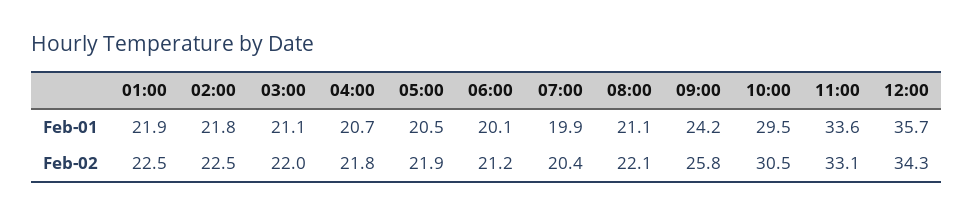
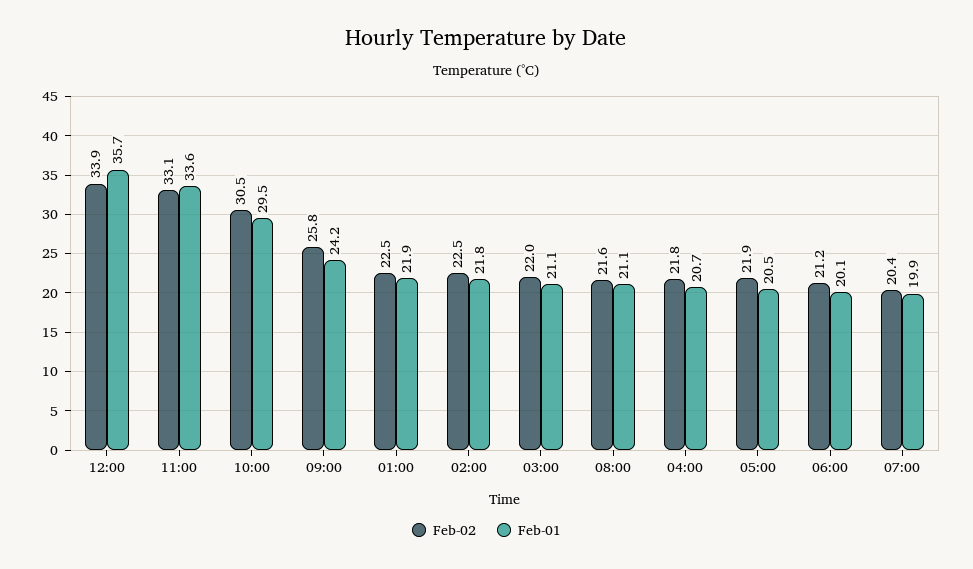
Feb-02, 08:00: 22.1 -> 21.6
Feb-02, 12:00: 34.3 -> 33.9

